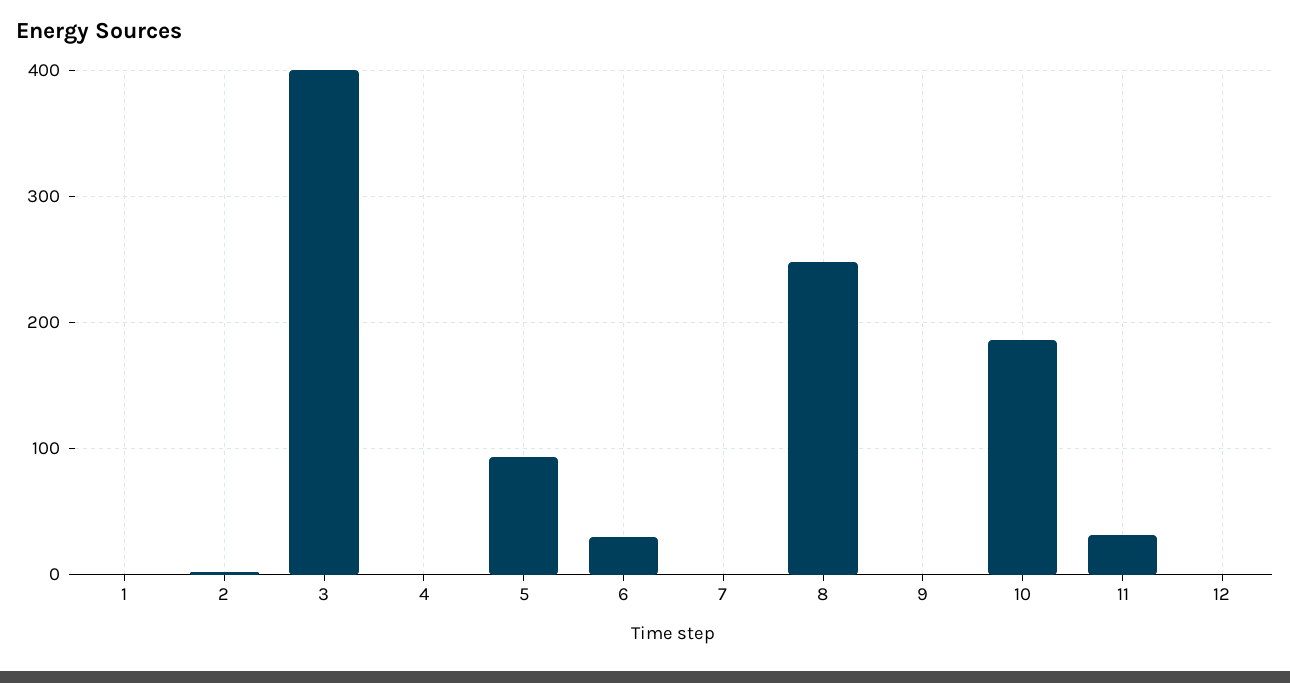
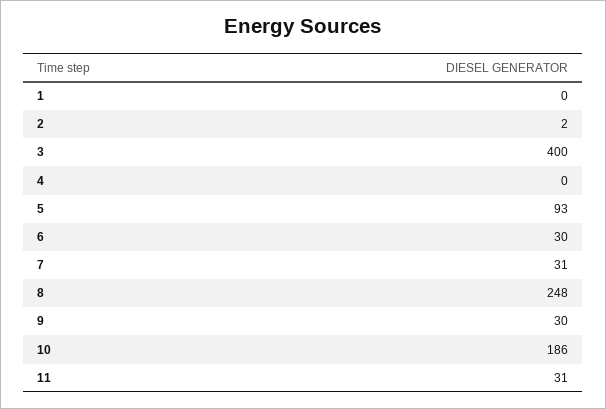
7: 0 -> 31
9: 0 -> 30
12: 0 -> none

